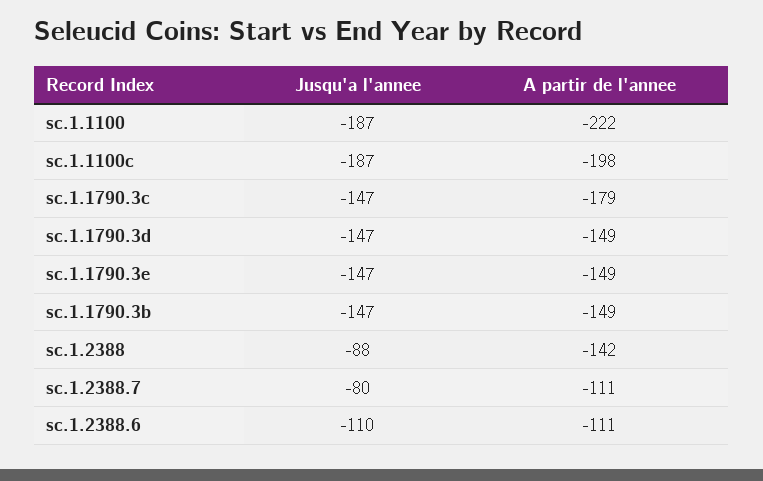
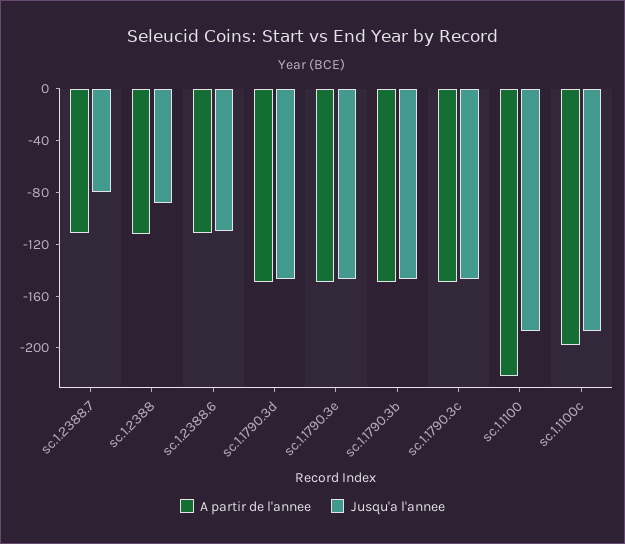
A partir de l'annee, sc.1.1790.3c: -179 -> -150
A partir de l'annee, sc.1.2388: -142 -> -110

